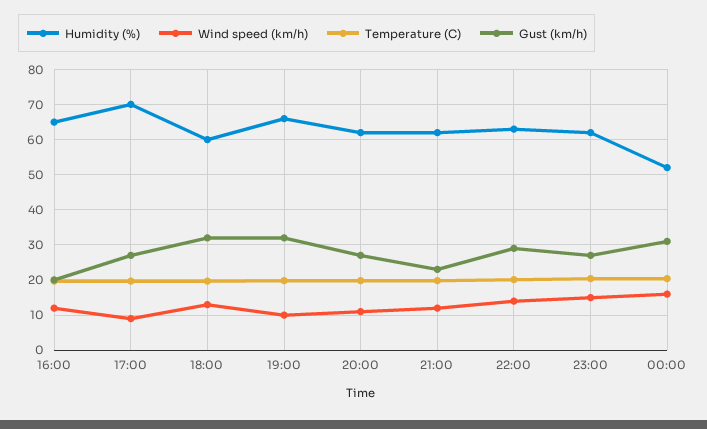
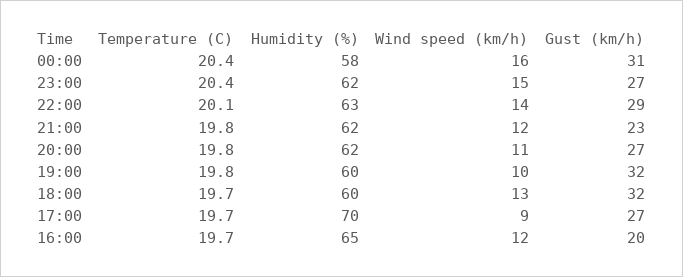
Humidity (%), 19:00: 66 -> 60
Humidity (%), 00:00: 52 -> 58

